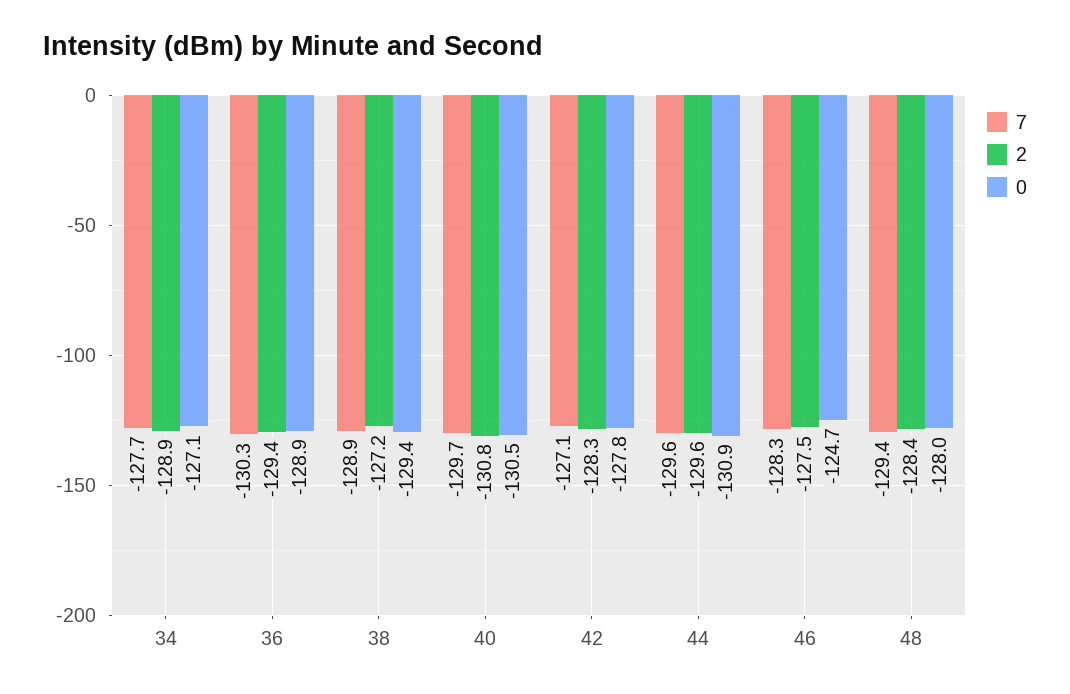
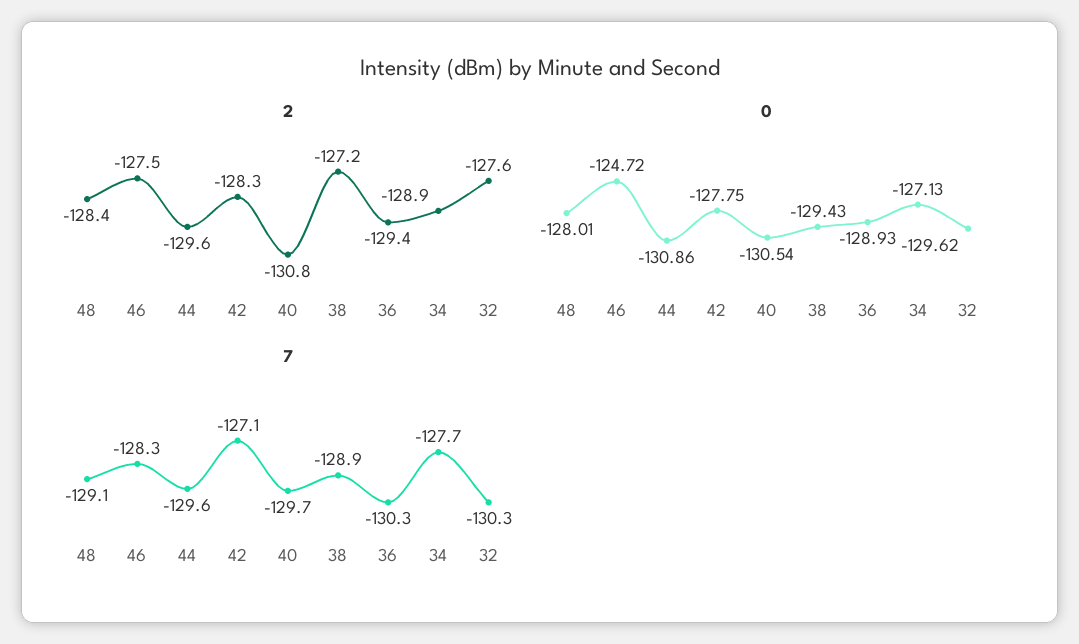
7, 48: -129.4 -> -129.1
2, 32: none -> -127.6
0, 32: none -> -129.62
7, 32: none -> -130.3

